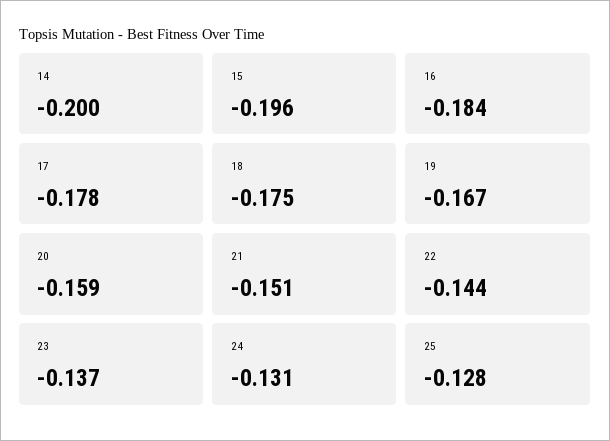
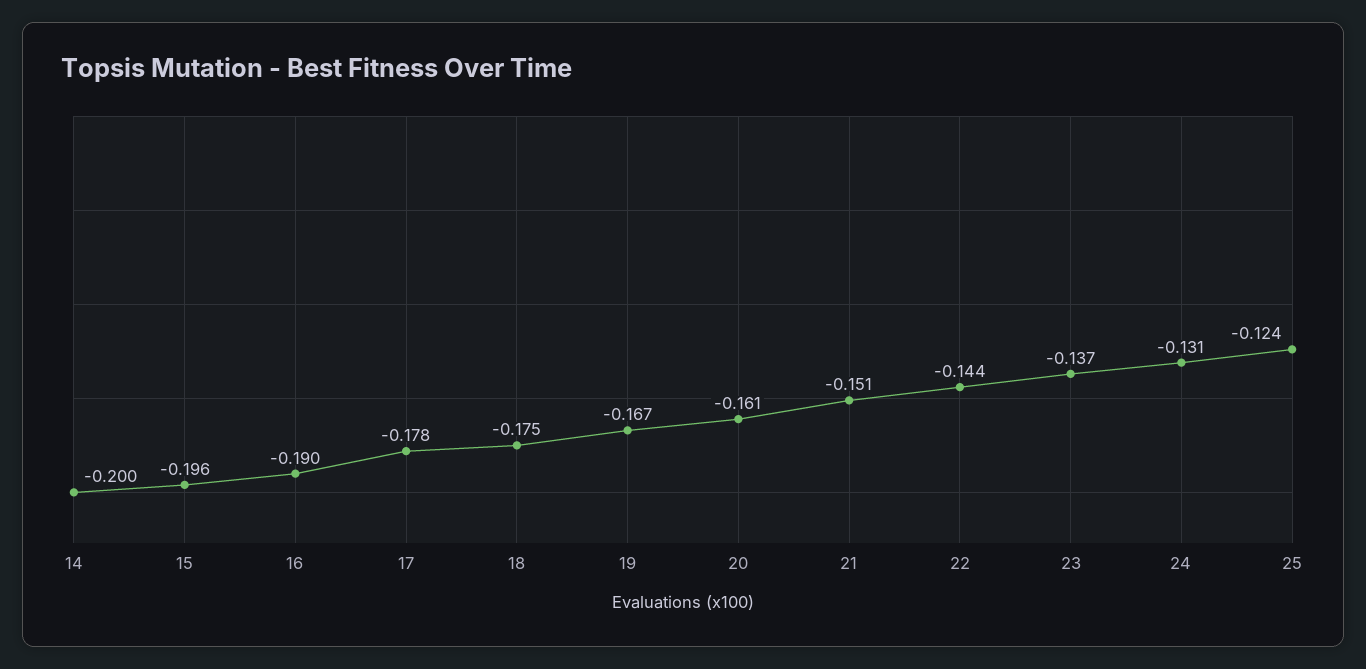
16: -0.184 -> -0.19
20: -0.159 -> -0.161
25: -0.128 -> -0.124

